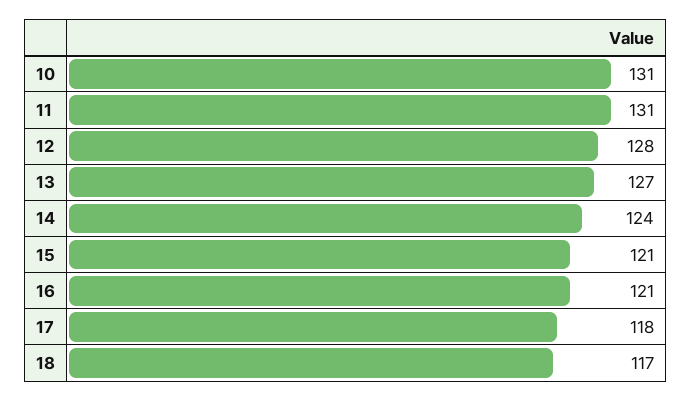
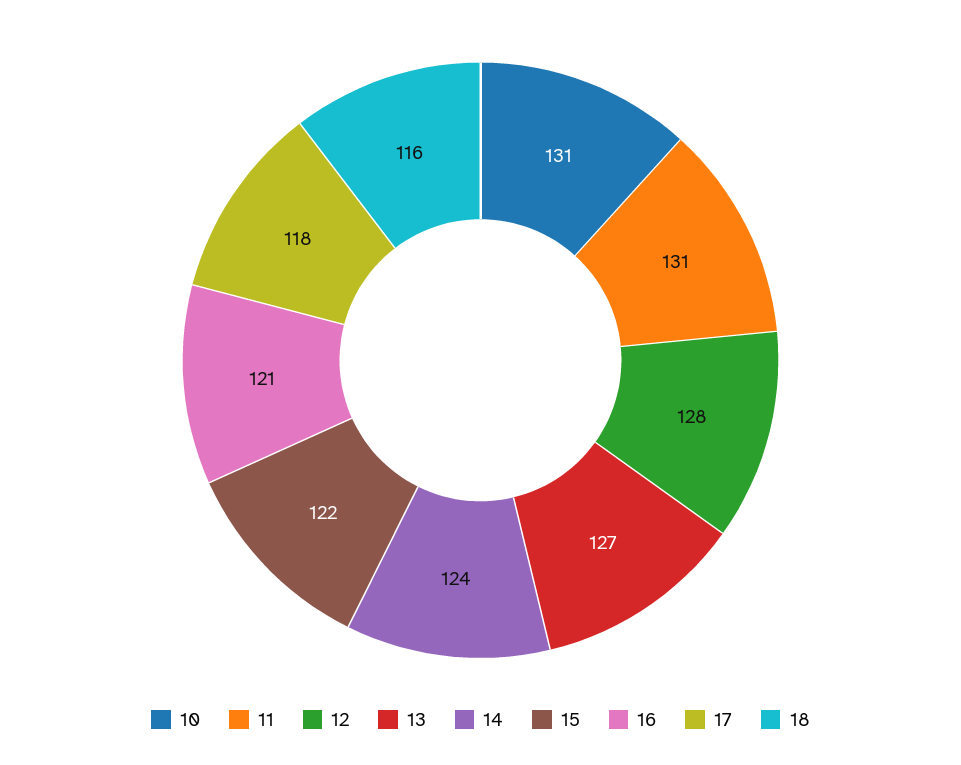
15: 121 -> 122
18: 117 -> 116

